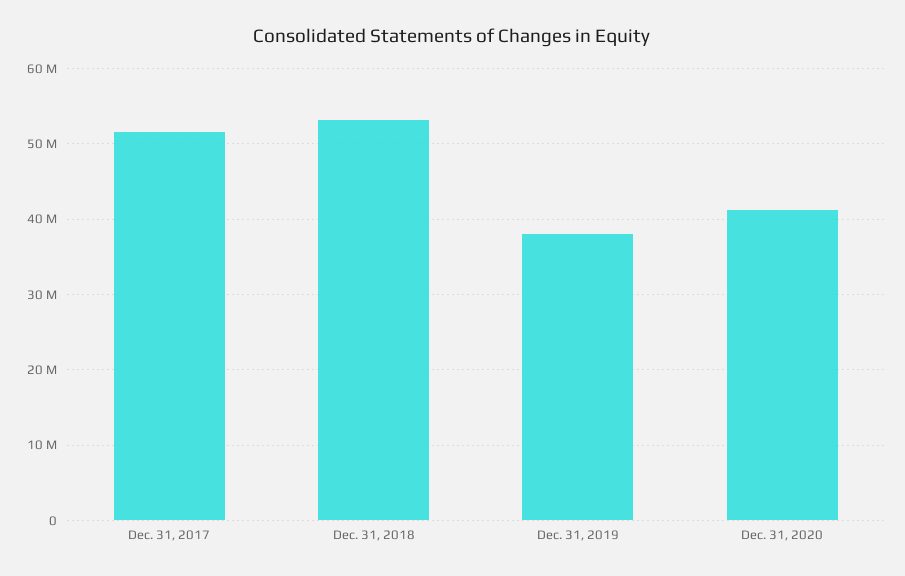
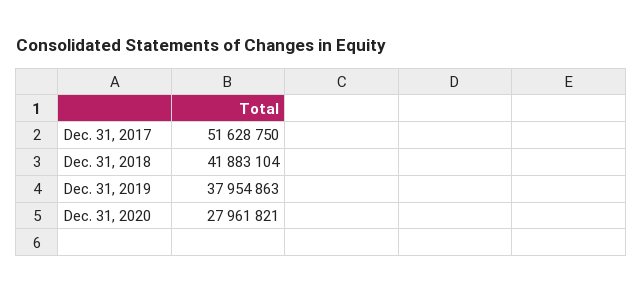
Dec. 31, 2018: 53000000 -> 41883104
Dec. 31, 2020: 41000000 -> 27961821

